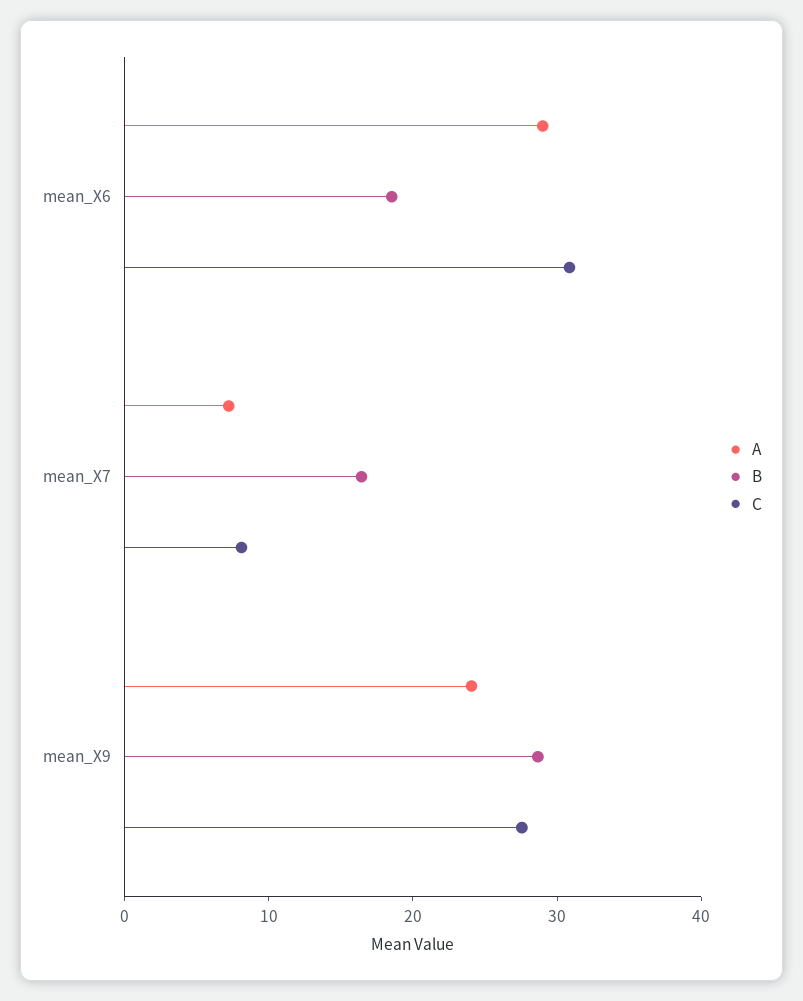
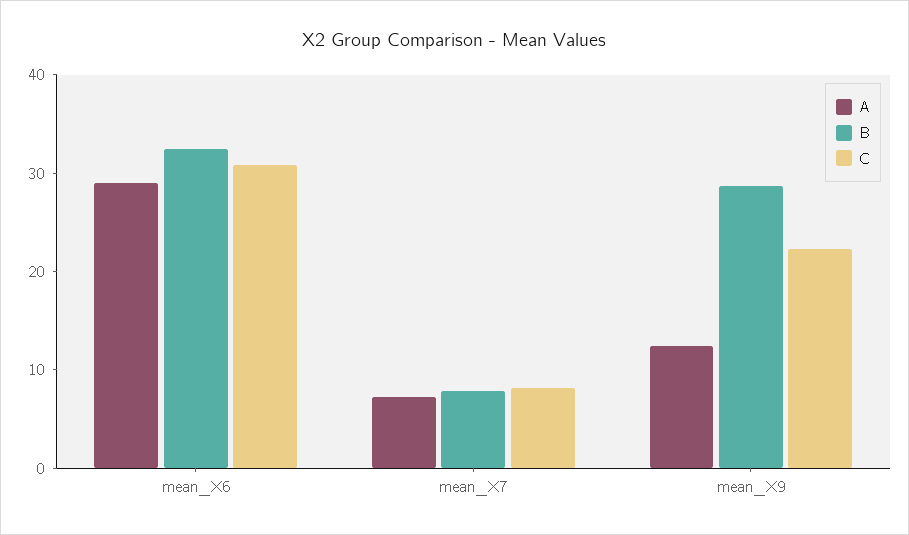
B, mean_X6: 18 -> 32
B, mean_X7: 16 -> 8
A, mean_X9: 24 -> 12
C, mean_X9: 28 -> 22

